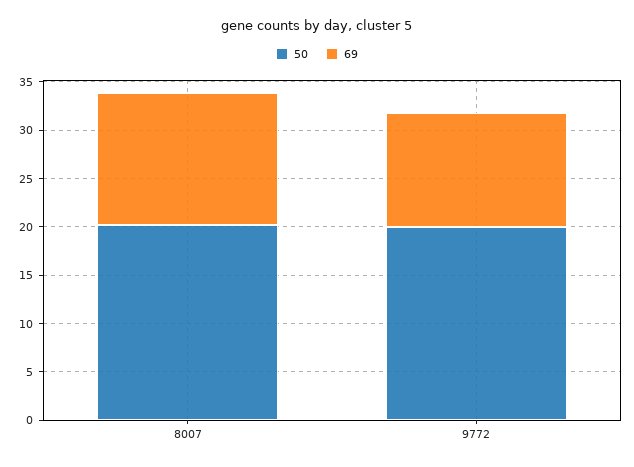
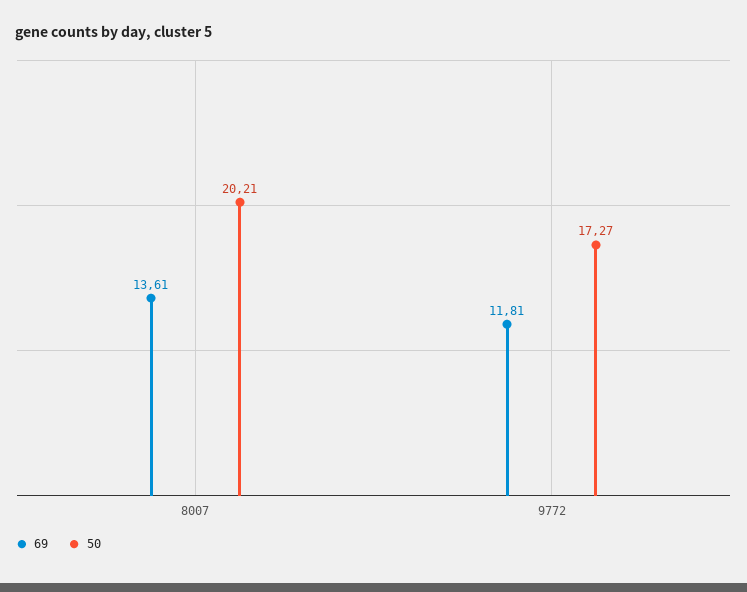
50, 9772: 20 -> 17.27

